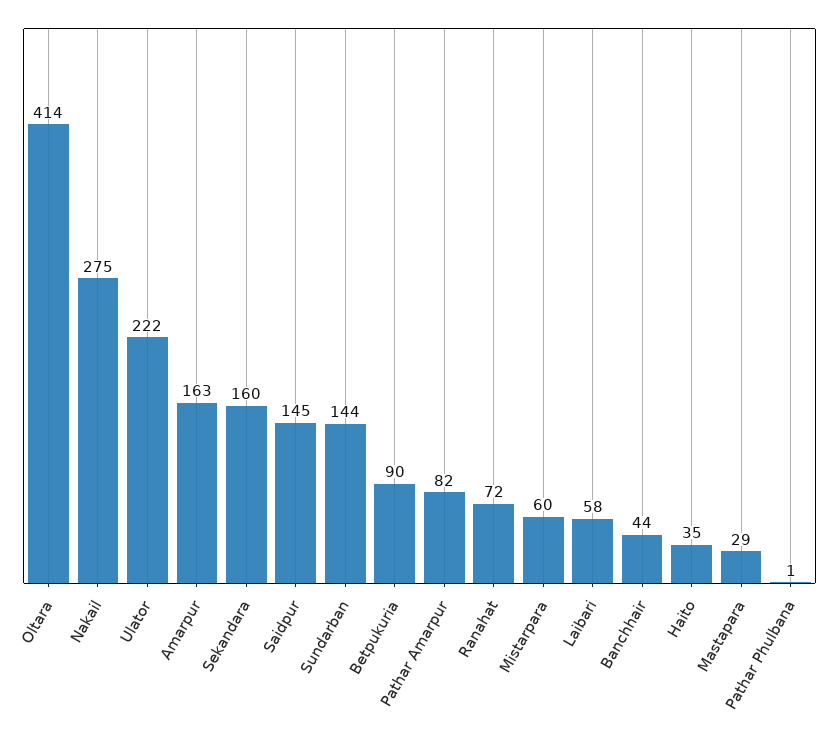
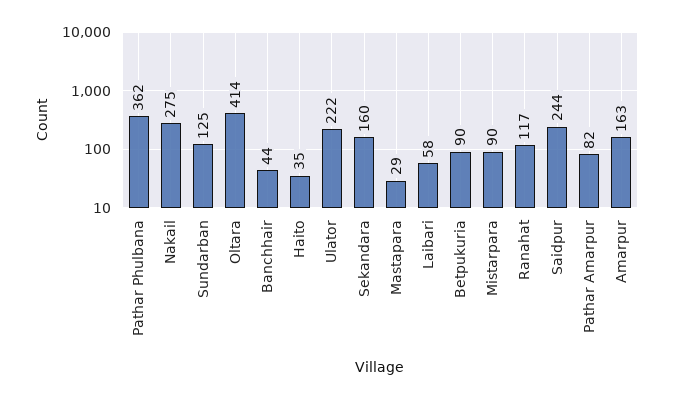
Saidpur: 145 -> 244
Sundarban: 144 -> 125
Ranahat: 72 -> 117
Mistarpara: 60 -> 90
Pathar Phulbana: 1 -> 362

